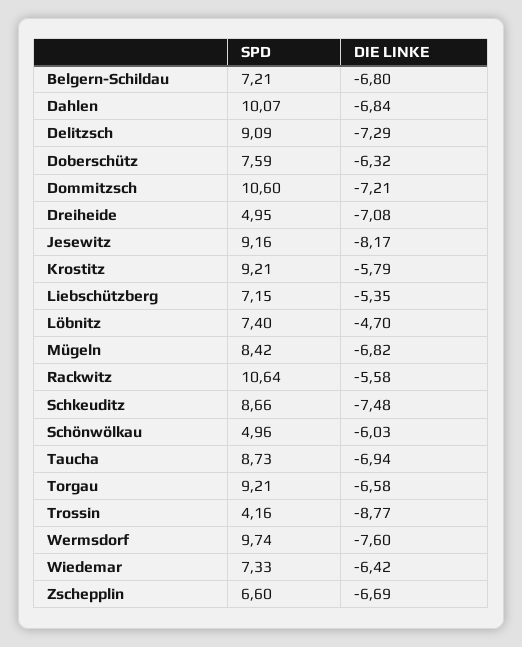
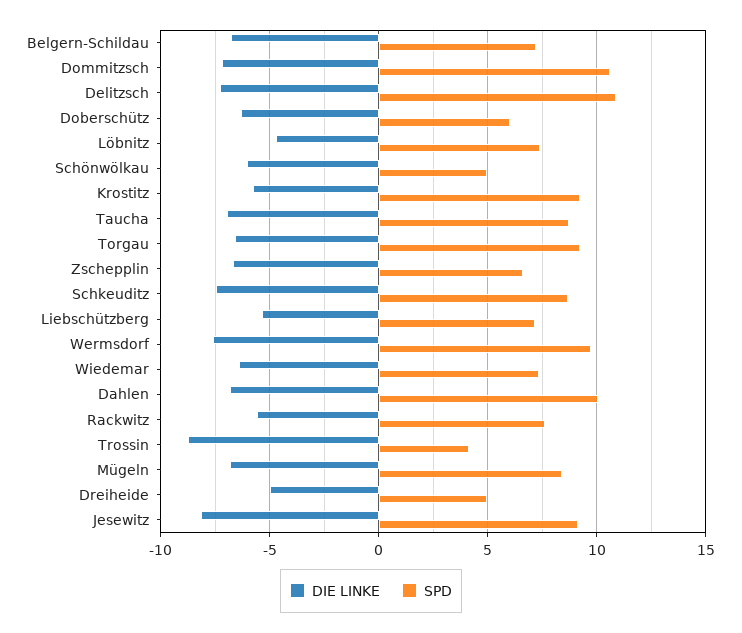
SPD, Delitzsch: 9.09 -> 11
SPD, Doberschütz: 7.59 -> 6
DIE LINKE, Dreiheide: -7.08 -> -5
SPD, Rackwitz: 10.64 -> 7.5

